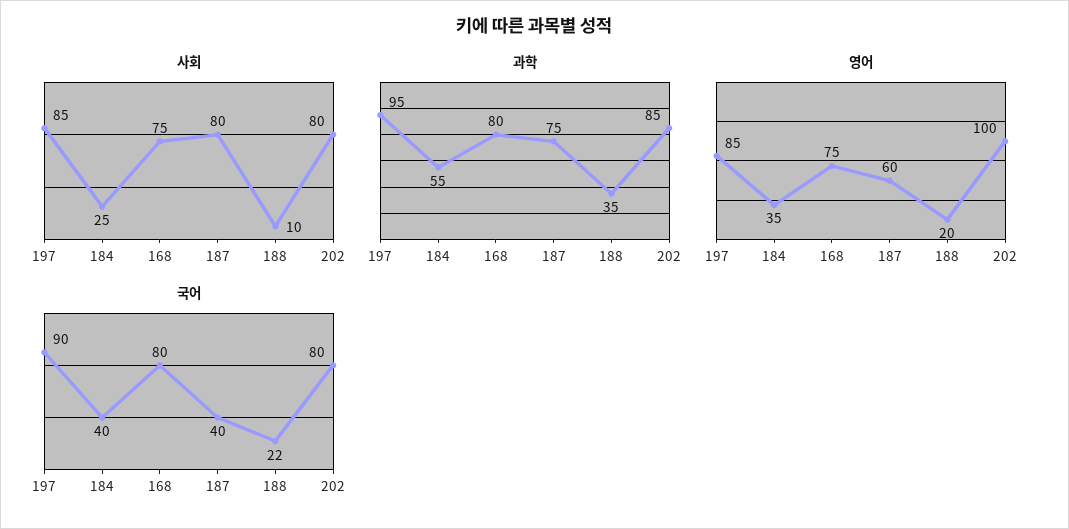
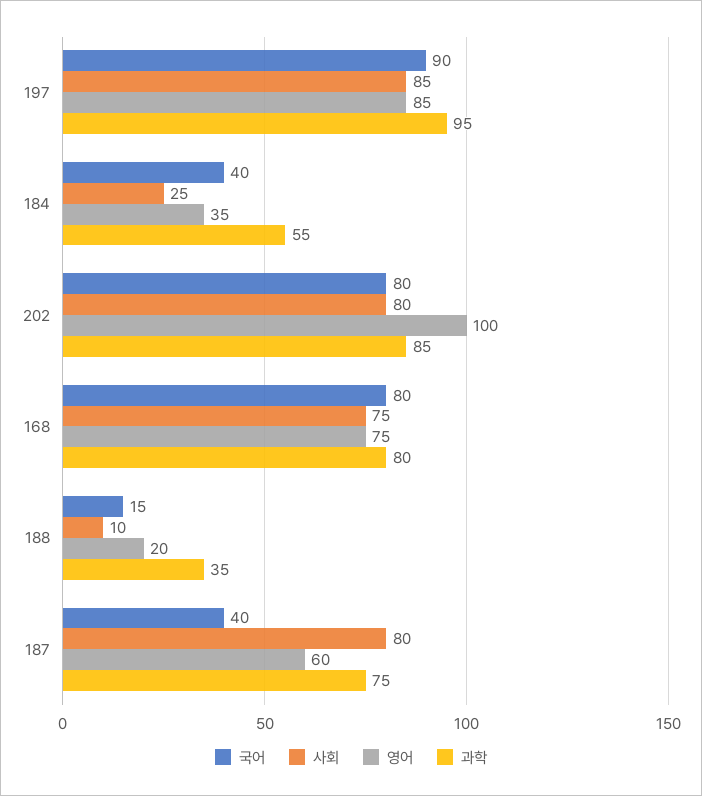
국어, 188: 22 -> 15

